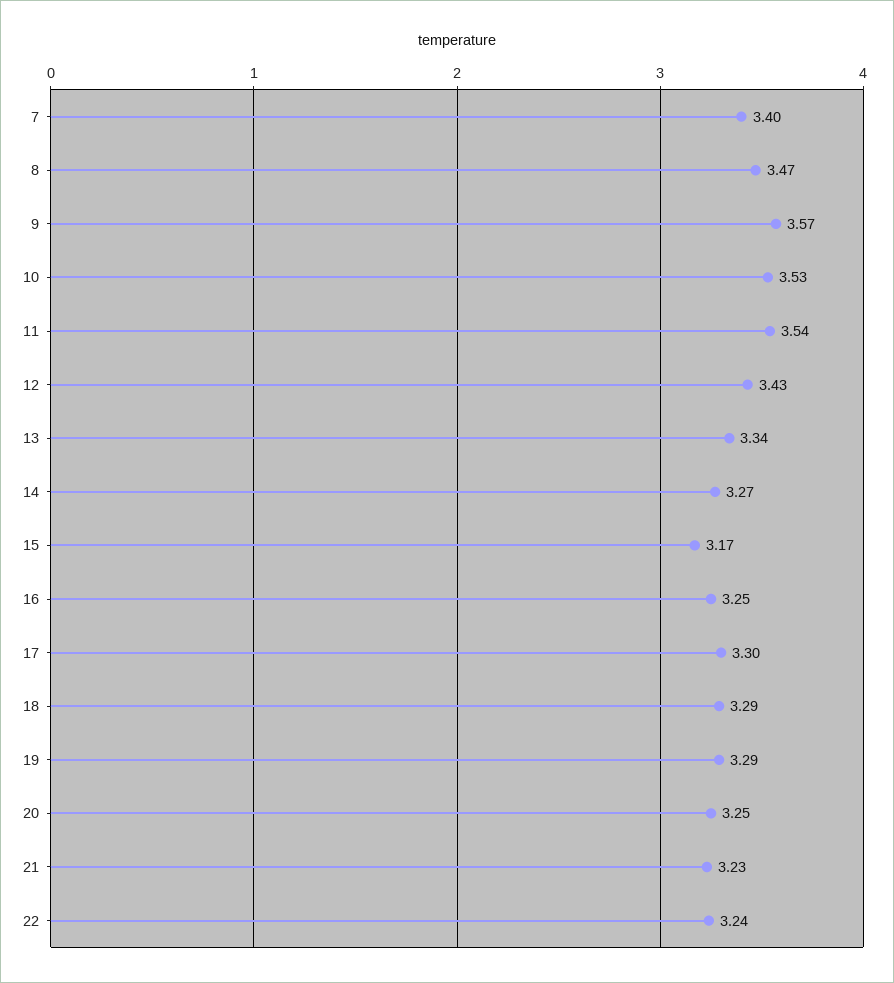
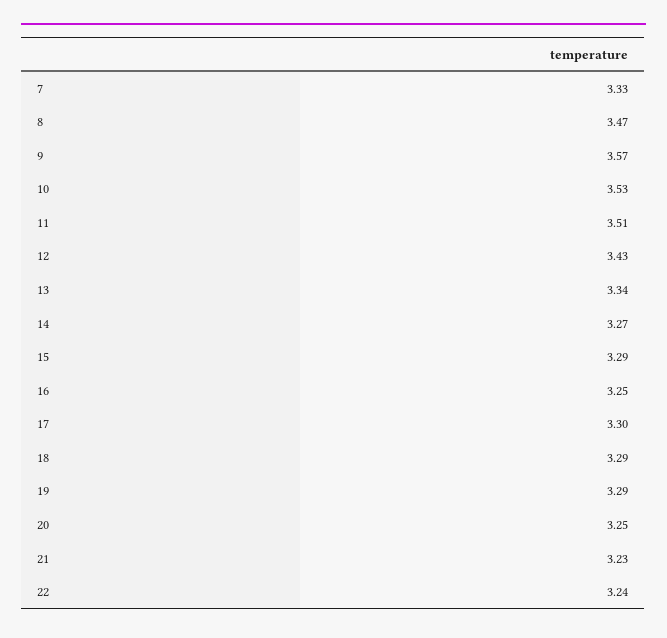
7: 3.4 -> 3.33
11: 3.54 -> 3.51
15: 3.17 -> 3.29

